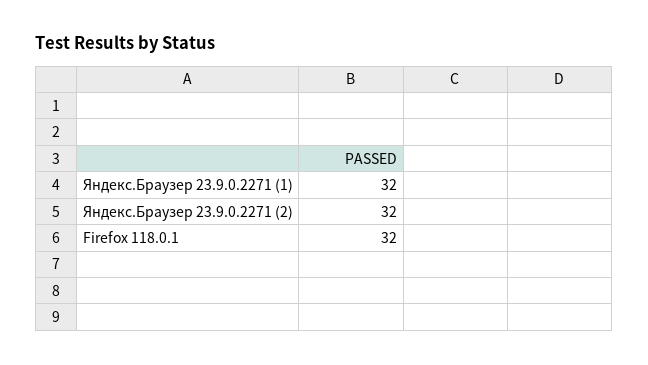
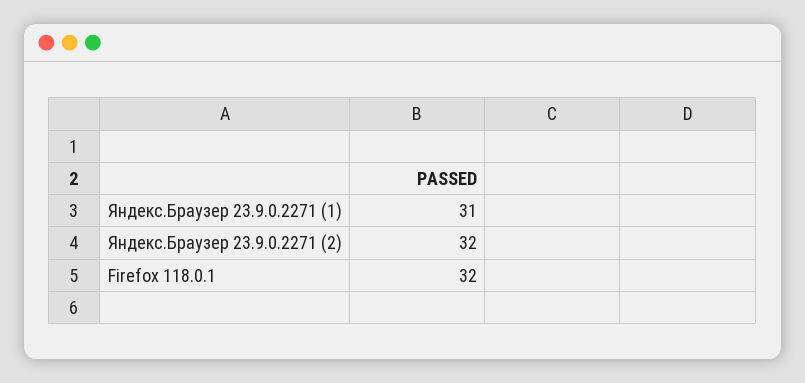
Яндекс.Браузер 23.9.0.2271 (1): 32 -> 31

